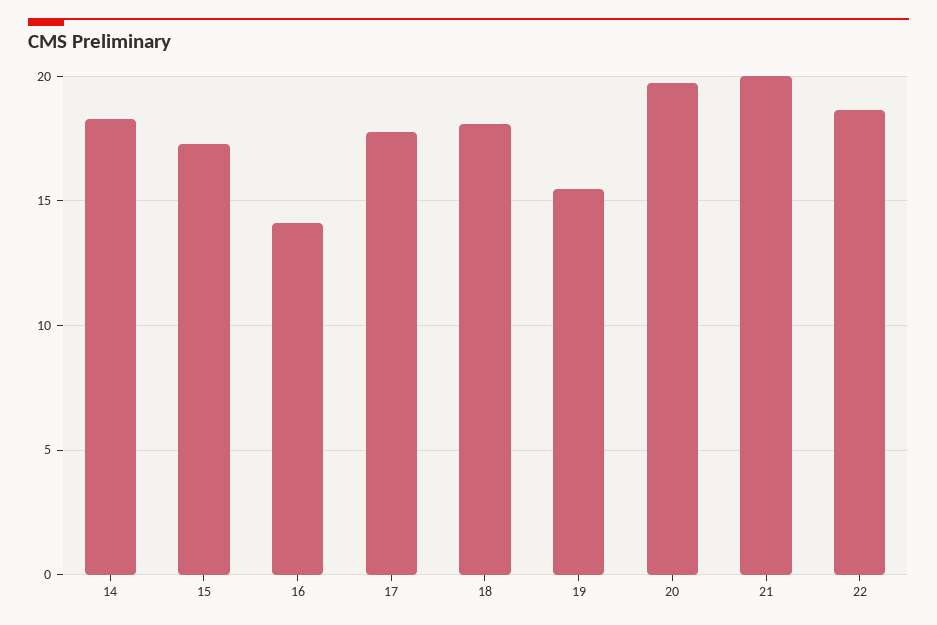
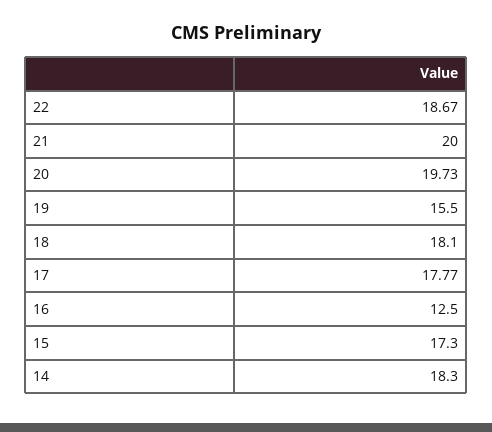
16: 14 -> 12.5

